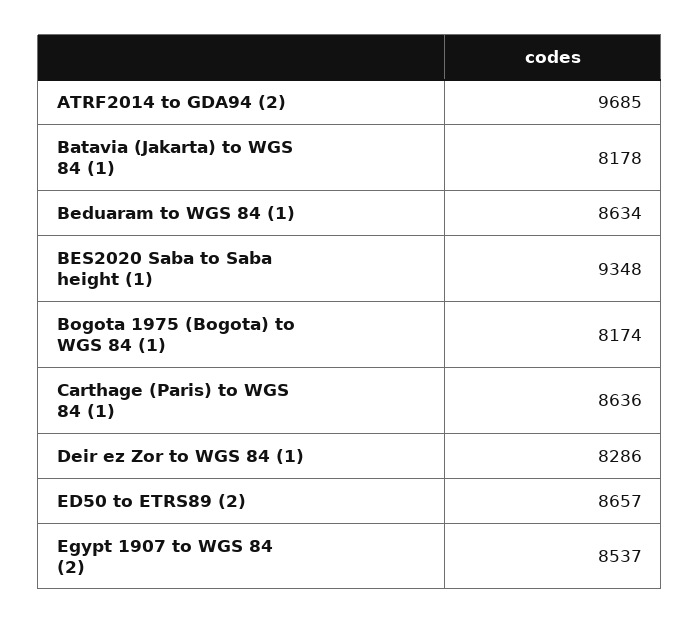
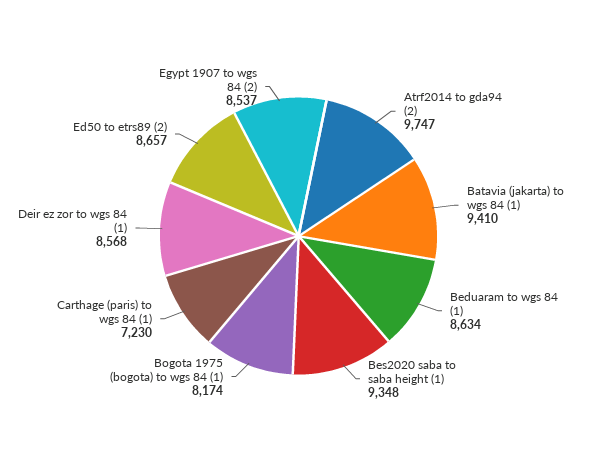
ATRF2014 to GDA94 (2): 9685 -> 9747
Batavia (Jakarta) to WGS 84 (1): 8178 -> 9410
Carthage (Paris) to WGS 84 (1): 8636 -> 7230
Deir ez Zor to WGS 84 (1): 8286 -> 8568

